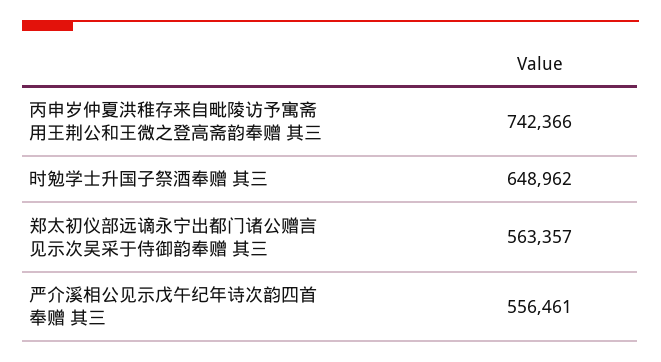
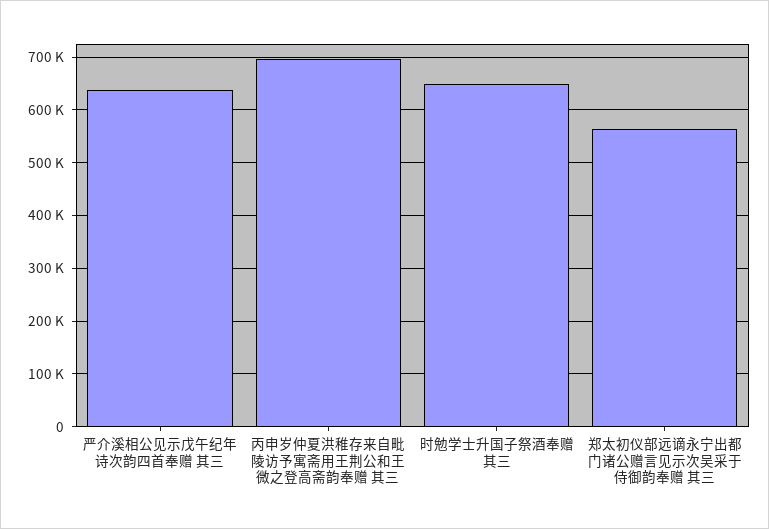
丙申岁仲夏洪稚存来自毗陵访予寓斋用王荆公和王微之登高斋韵奉赠 其三: 742366 -> 700000
严介溪相公见示戊午纪年诗次韵四首奉赠 其三: 556461 -> 640000

